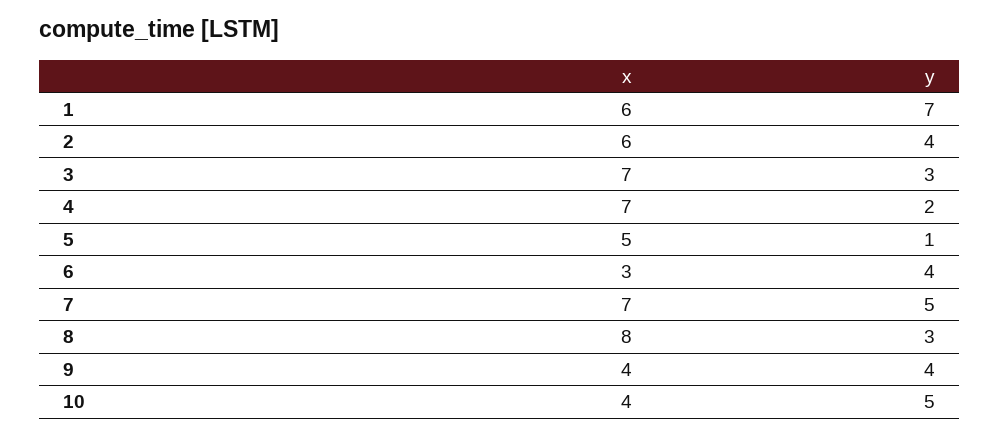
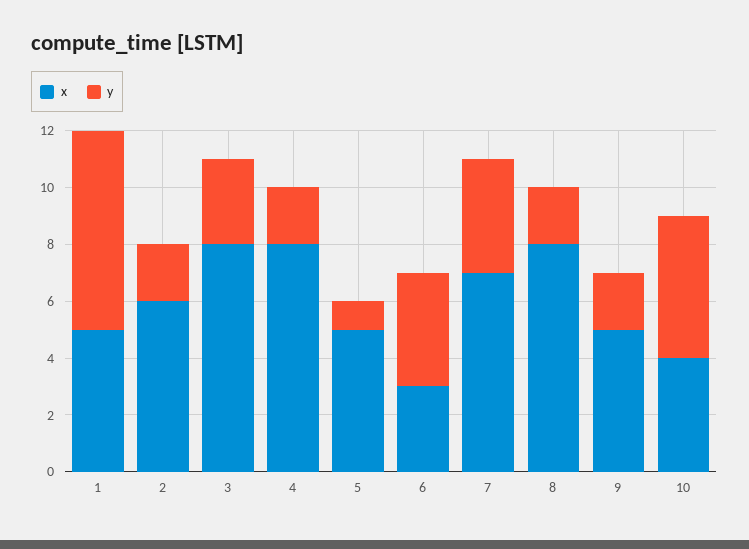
x, 1: 6 -> 5
y, 2: 4 -> 2
x, 3: 7 -> 8
x, 4: 7 -> 8
y, 7: 5 -> 4
y, 8: 3 -> 2
x, 9: 4 -> 5
y, 9: 4 -> 2

